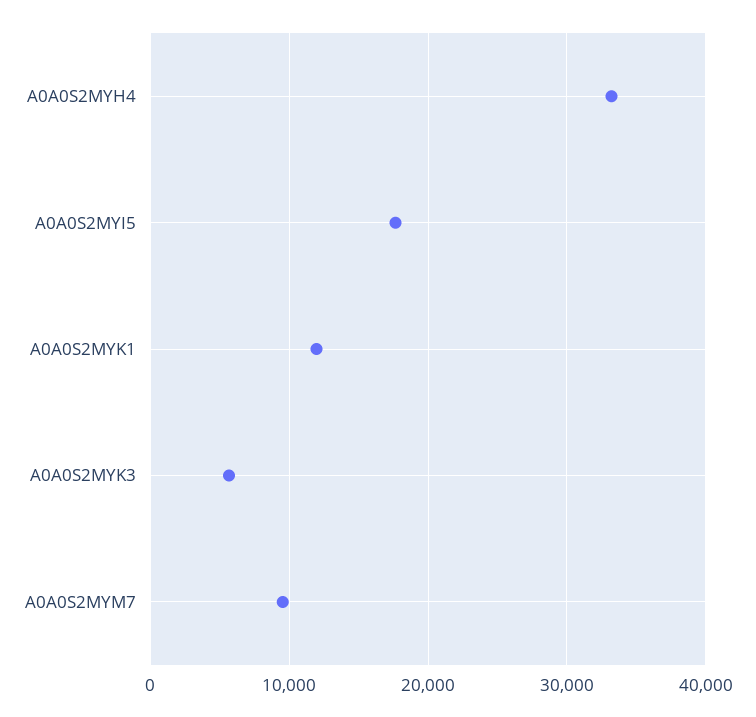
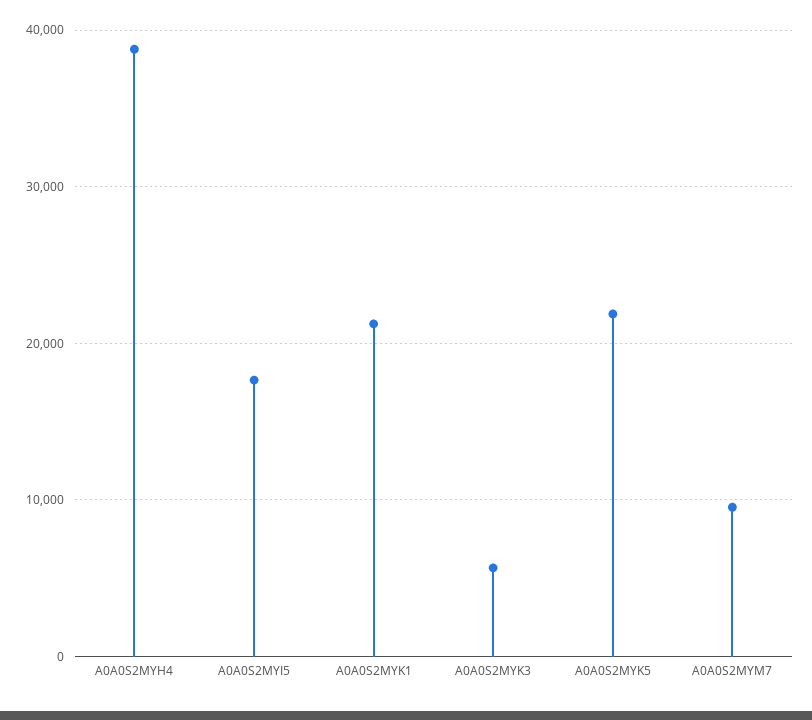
A0A0S2MYH4: 33000 -> 39000
A0A0S2MYK1: 12000 -> 21000
A0A0S2MYK5: none -> 22000

